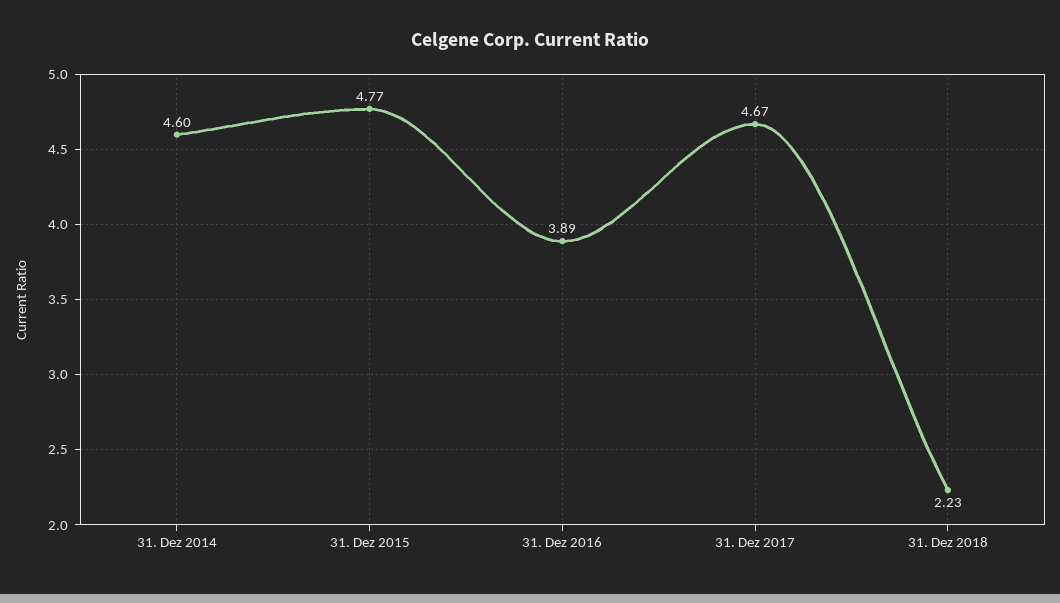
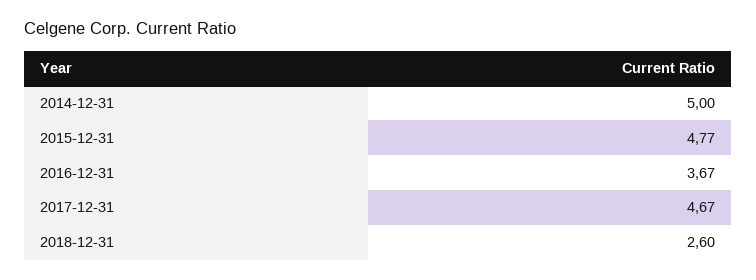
31. Dez 2014: 4.6 -> 5
31. Dez 2016: 3.89 -> 3.67
31. Dez 2018: 2.23 -> 2.6

